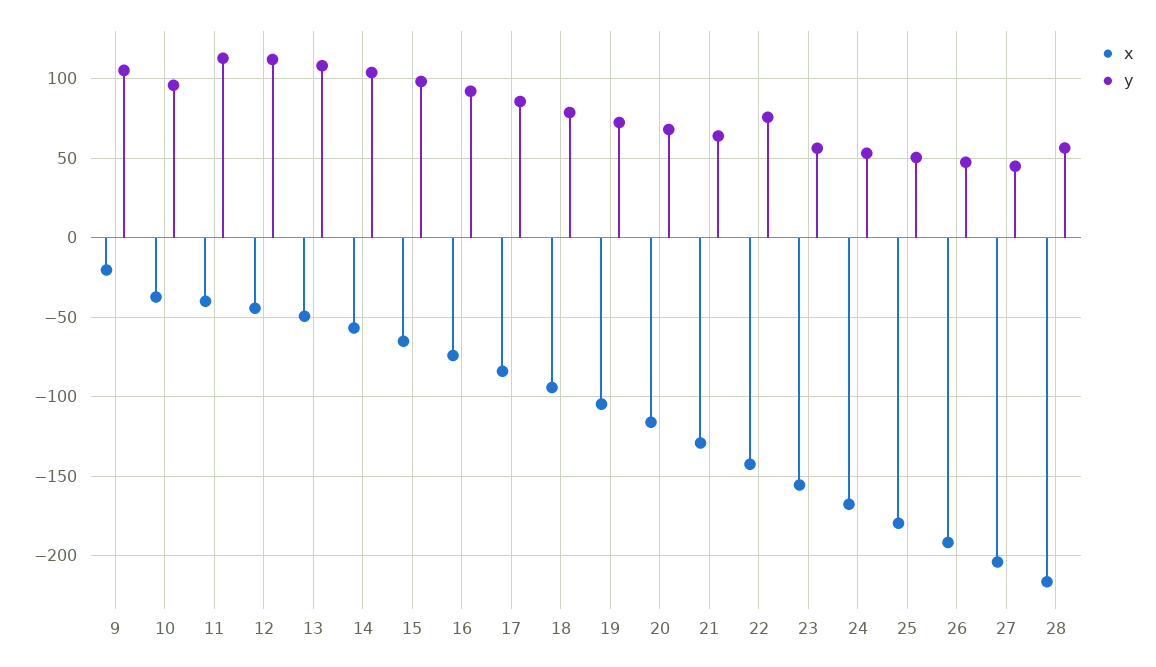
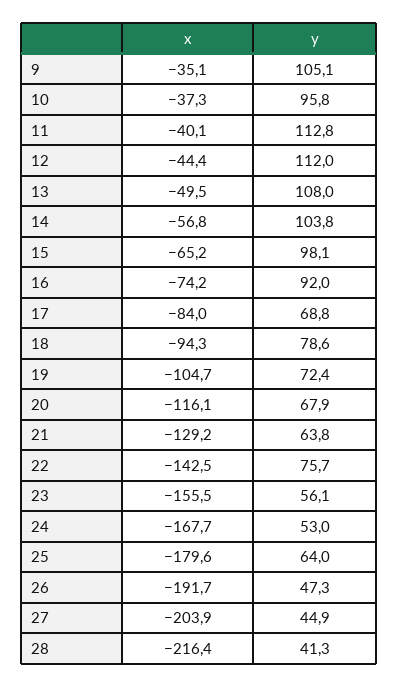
x, 9: -20 -> -35.1
y, 17: 85 -> 68.8
y, 25: 50 -> 64
y, 28: 55 -> 41.3

